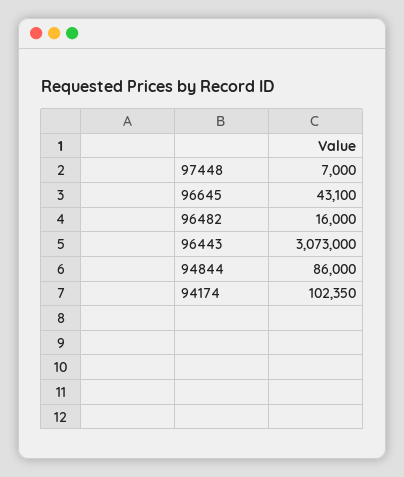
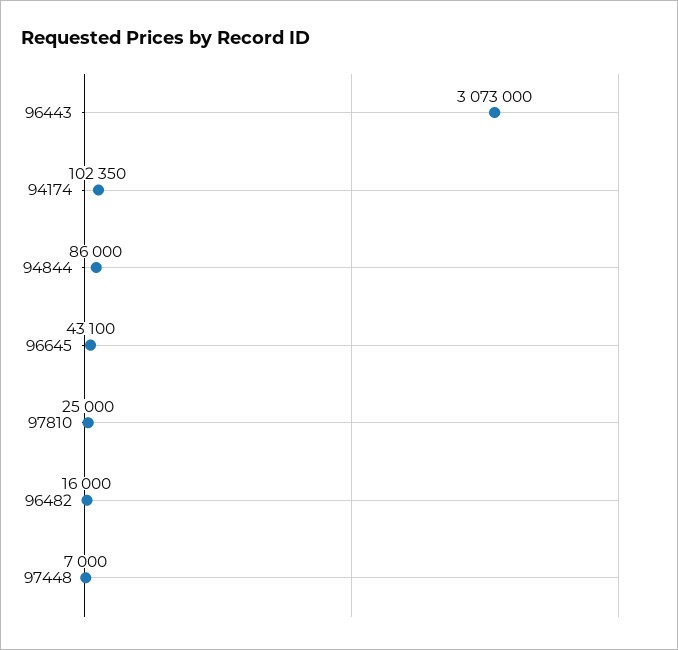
97810: none -> 25000

